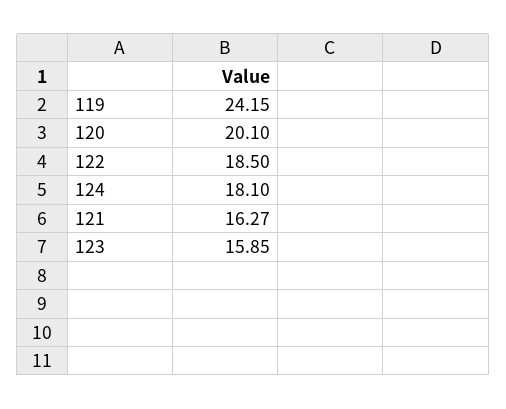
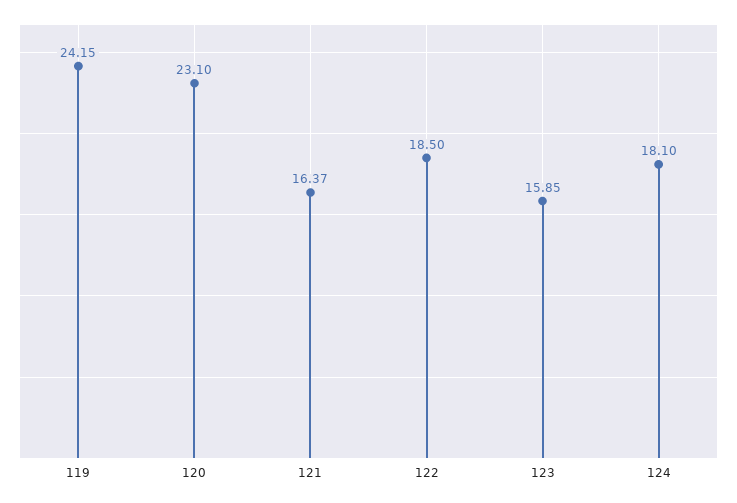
120: 20.1 -> 23.1
121: 16.27 -> 16.37

